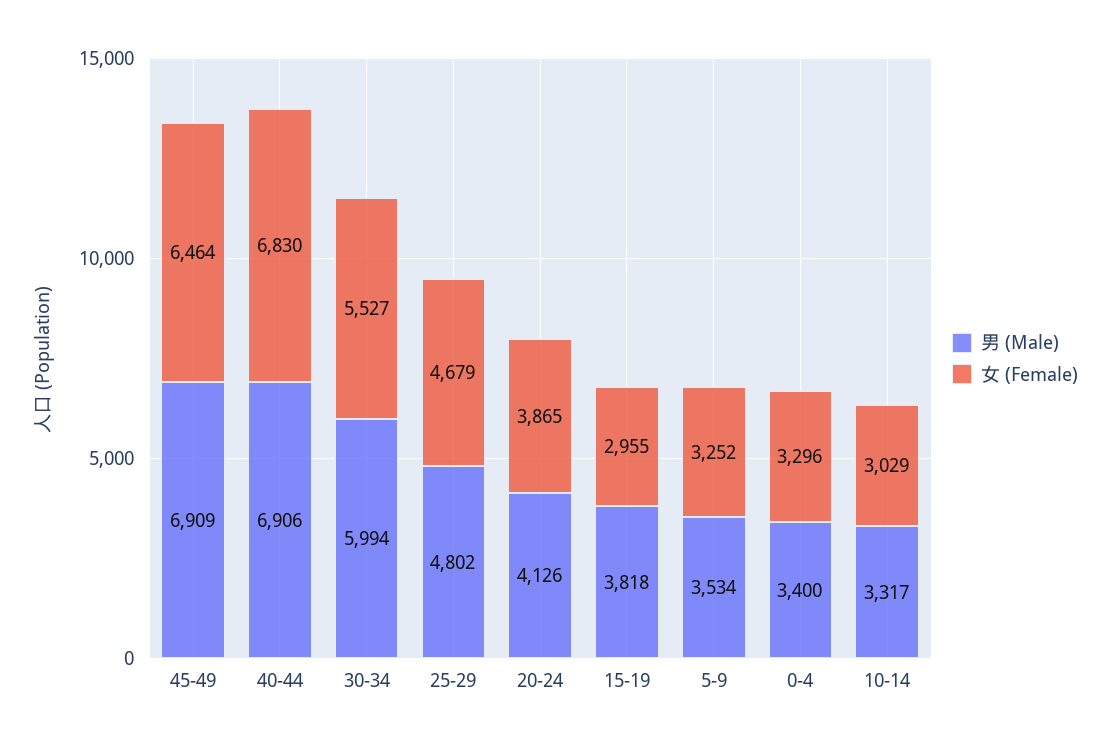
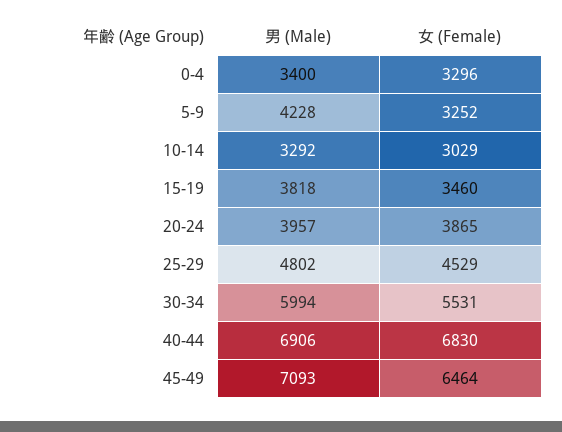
男 (Male), 45-49: 6909 -> 7093
女 (Female), 30-34: 5527 -> 5531
女 (Female), 25-29: 4679 -> 4529
男 (Male), 20-24: 4126 -> 3957
女 (Female), 15-19: 2955 -> 3460
男 (Male), 5-9: 3534 -> 4228
男 (Male), 10-14: 3317 -> 3292

